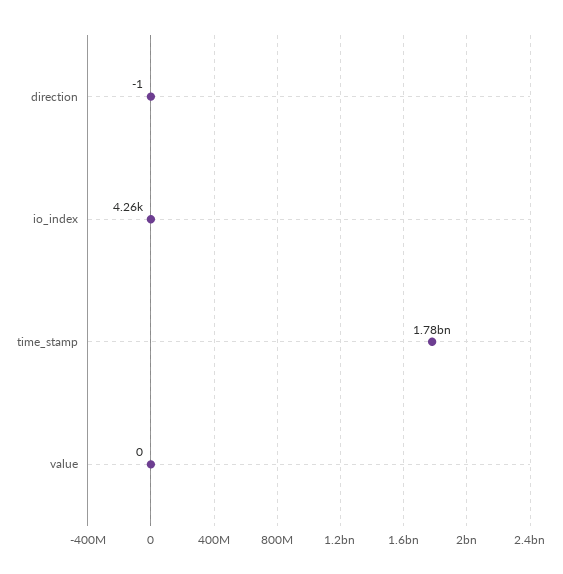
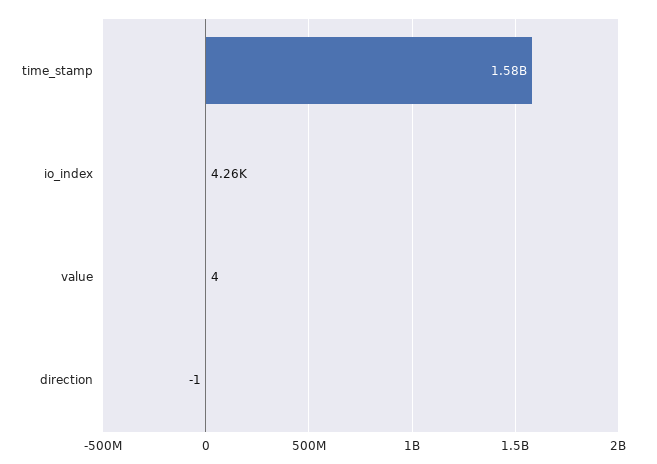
time_stamp: 1780000000 -> 1580000000
value: 0 -> 4

